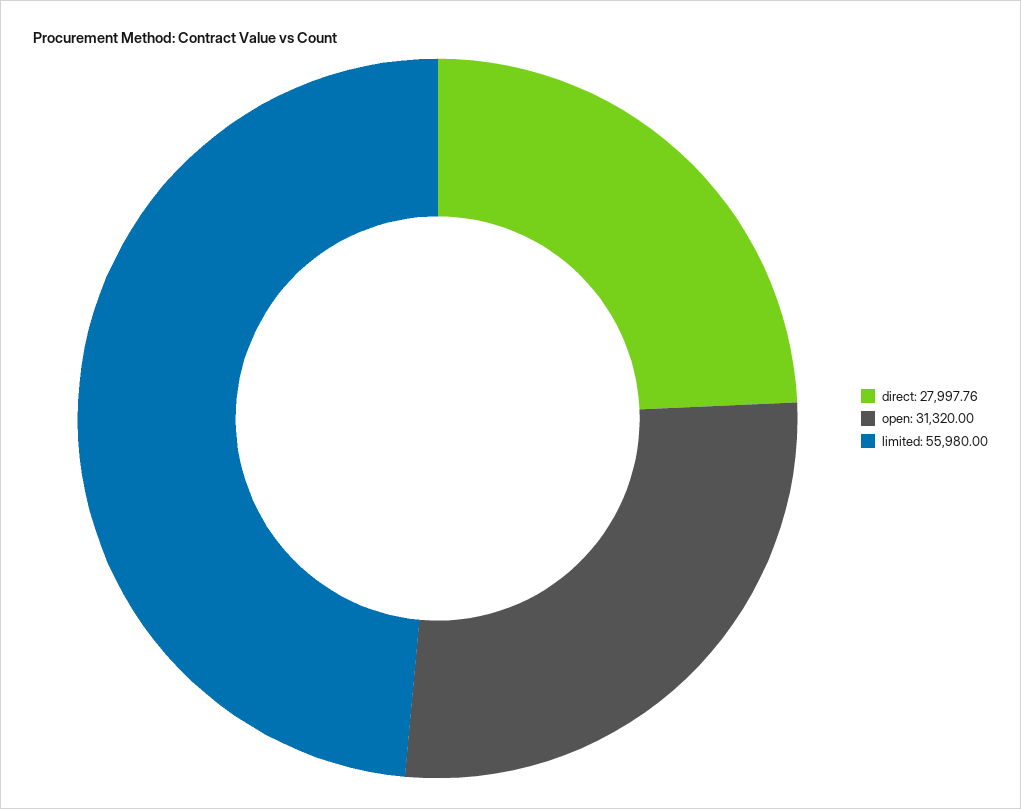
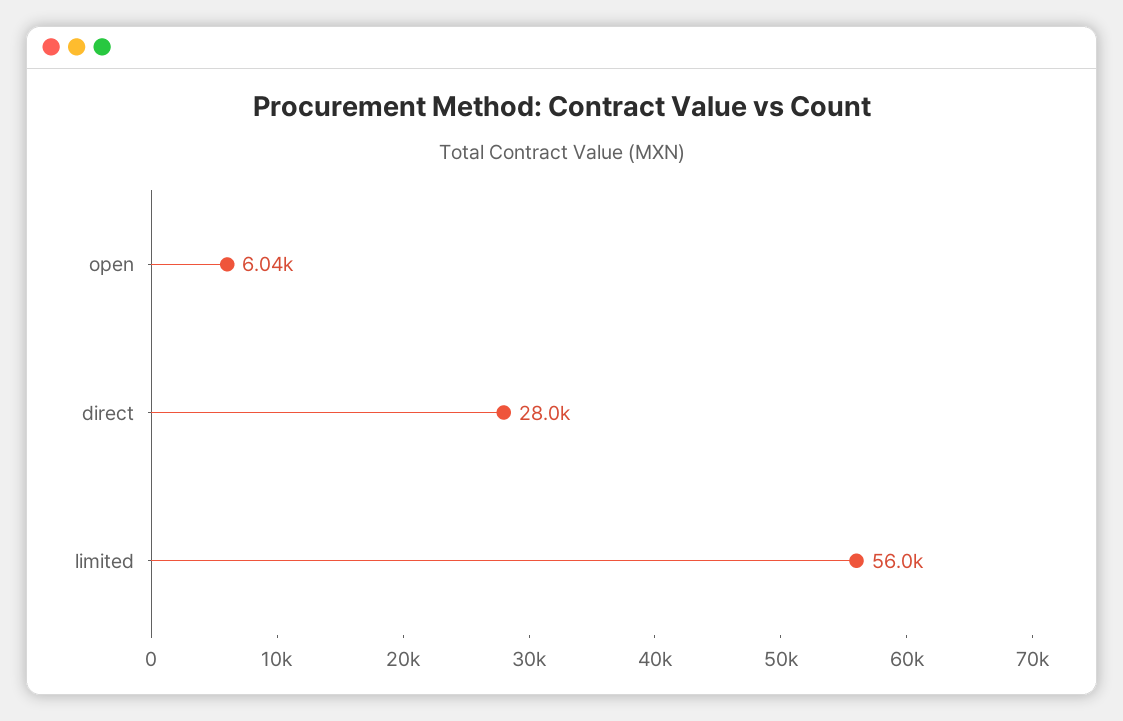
open: 31320 -> 6040

